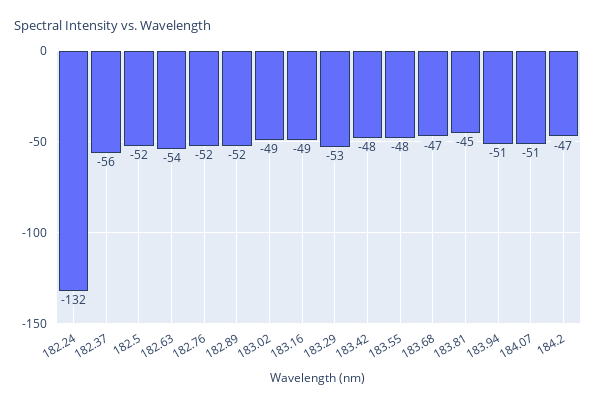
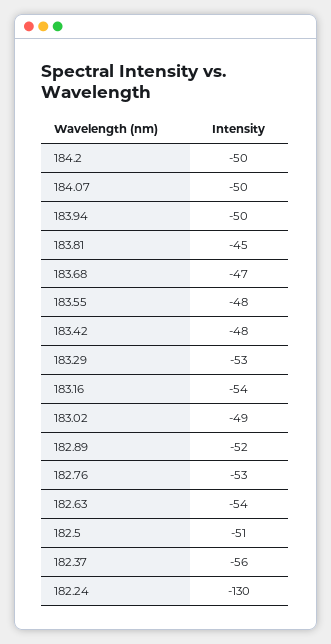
182.24: -132 -> -130
182.5: -52 -> -51
182.76: -52 -> -53
183.16: -49 -> -54
183.94: -51 -> -50
184.07: -51 -> -50
184.2: -47 -> -50

